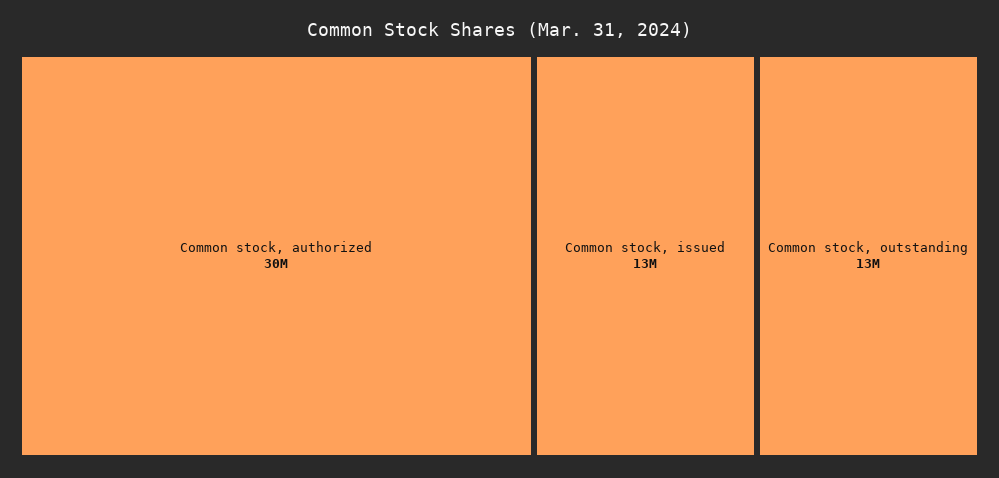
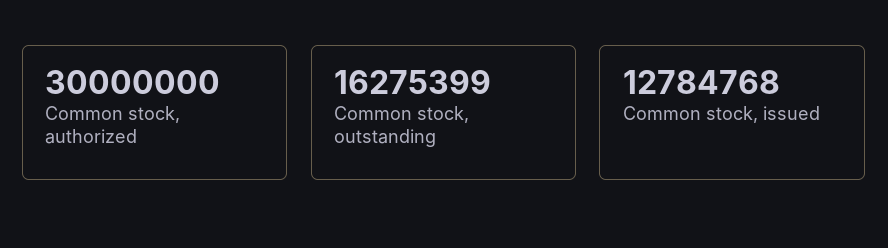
Common stock, outstanding: 13000000 -> 16275399

